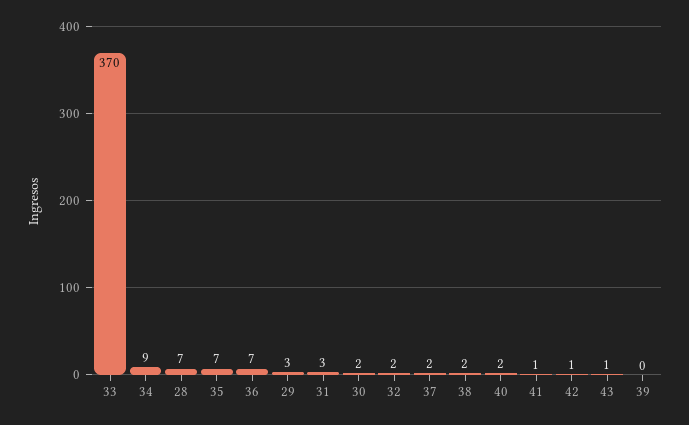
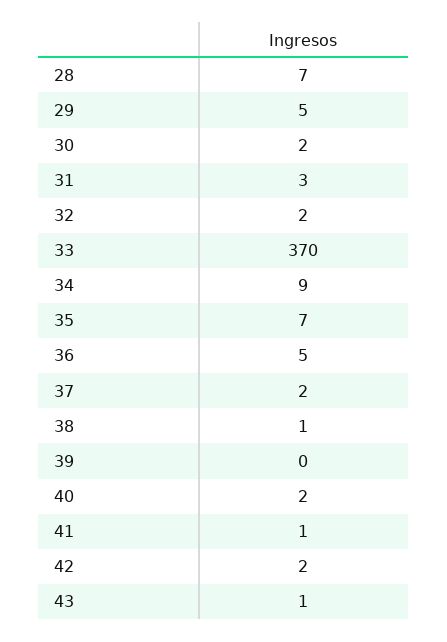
36: 7 -> 5
29: 3 -> 5
38: 2 -> 1
42: 1 -> 2

